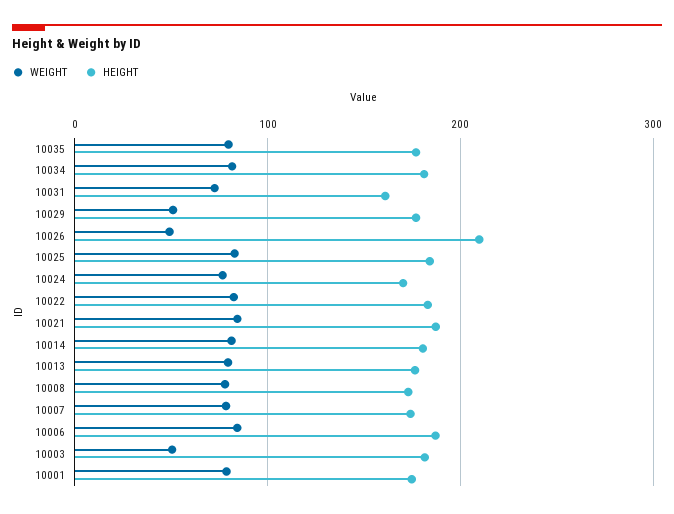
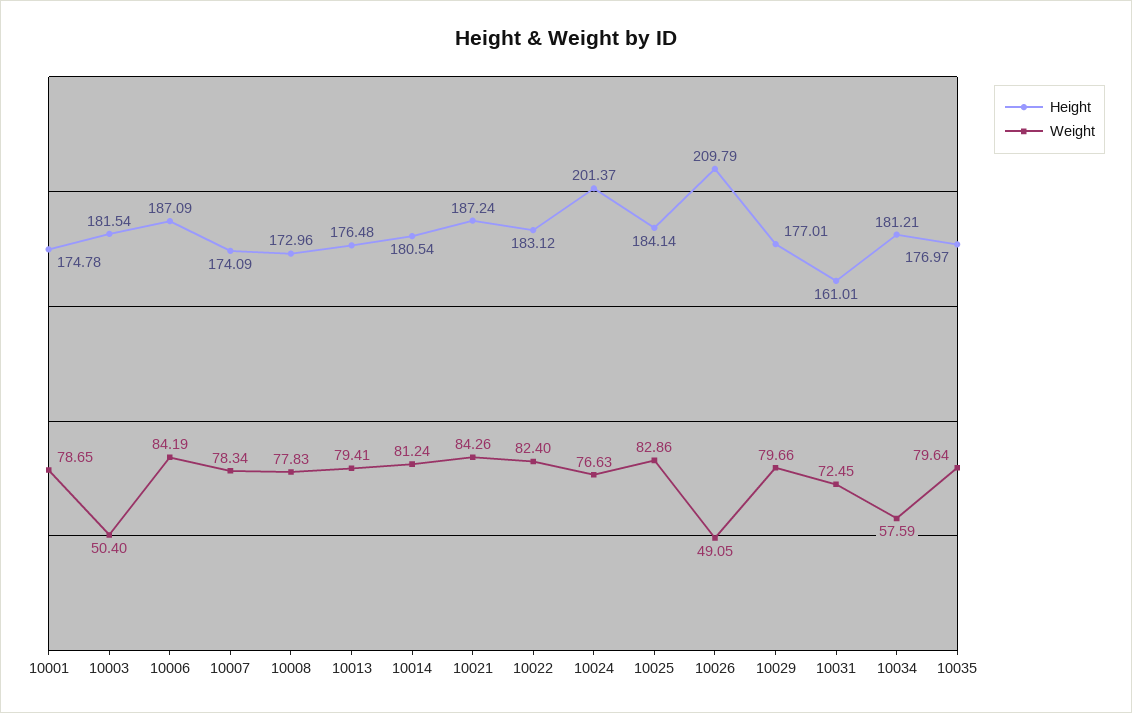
WEIGHT, 10034: 80 -> 57.59
WEIGHT, 10029: 50 -> 79.66
HEIGHT, 10024: 170 -> 201.37

